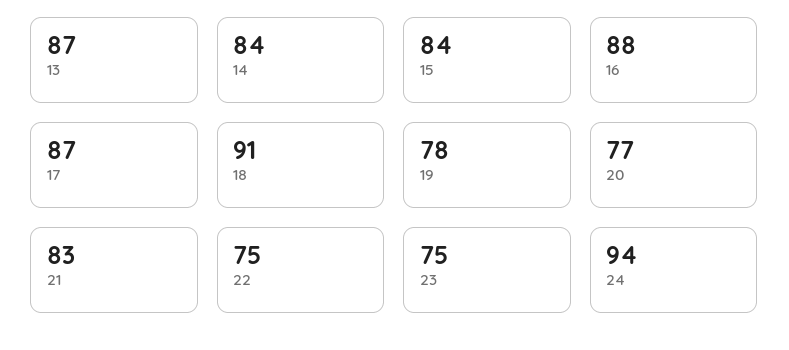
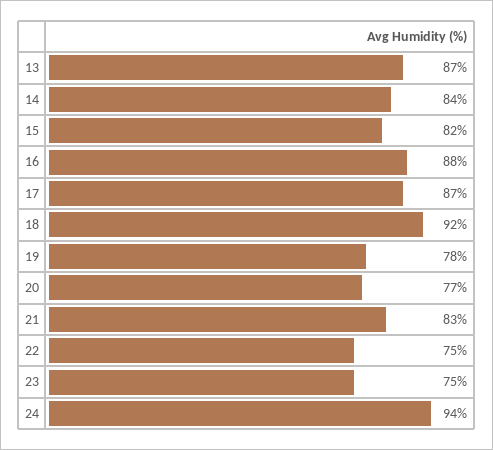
15: 84 -> 82
18: 91 -> 92

